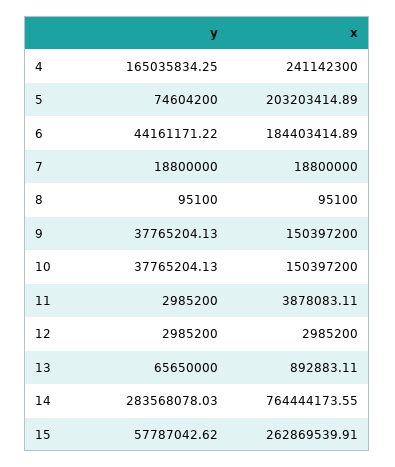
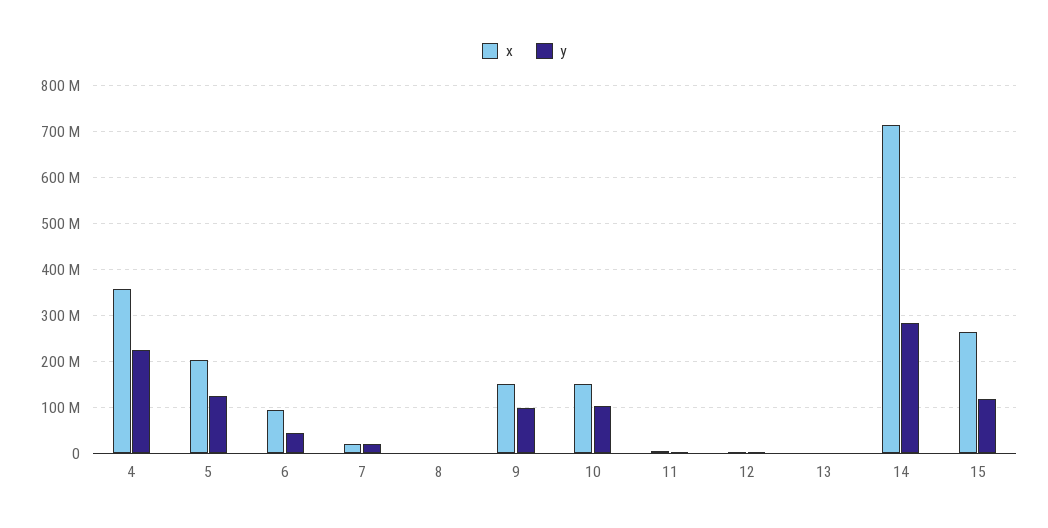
y, 4: 165035834.25 -> 220000000
x, 4: 241142300 -> 360000000
y, 5: 74604200 -> 120000000
x, 6: 184403414.89 -> 100000000
y, 9: 37765204.13 -> 100000000
y, 10: 37765204.13 -> 100000000
y, 13: 65650000 -> 0
x, 14: 764444173.55 -> 720000000
y, 15: 57787042.62 -> 120000000

